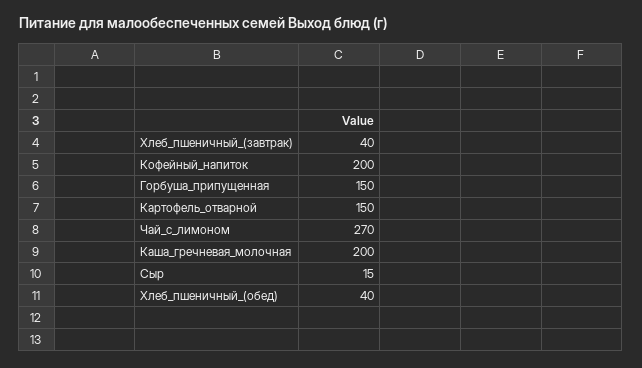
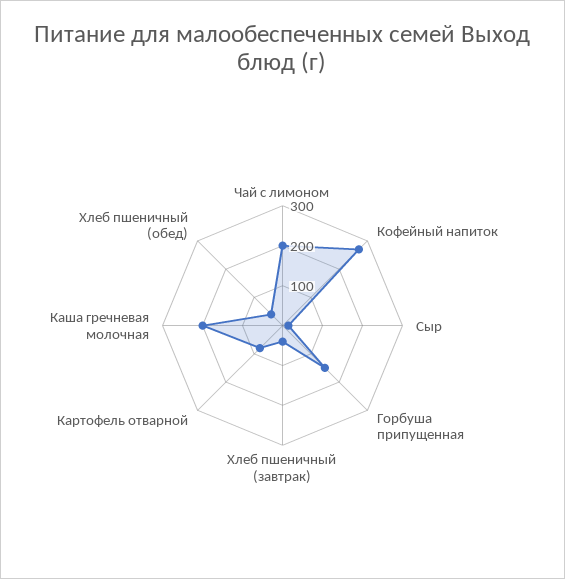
Кофейный_напиток: 200 -> 275
Картофель_отварной: 150 -> 75
Чай_с_лимоном: 270 -> 200

